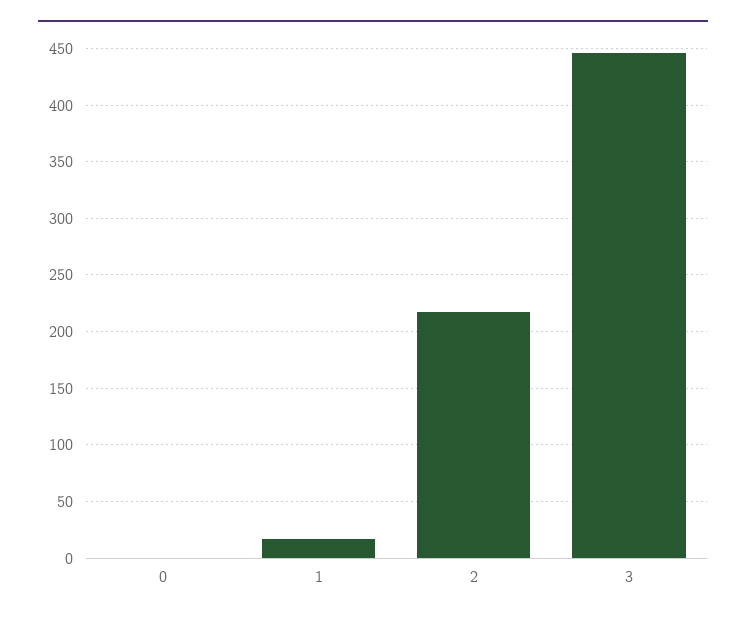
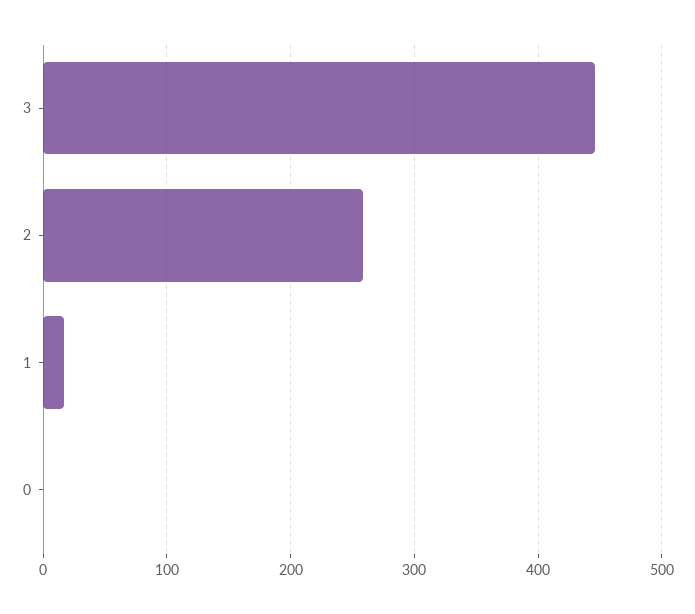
2: 220 -> 260

